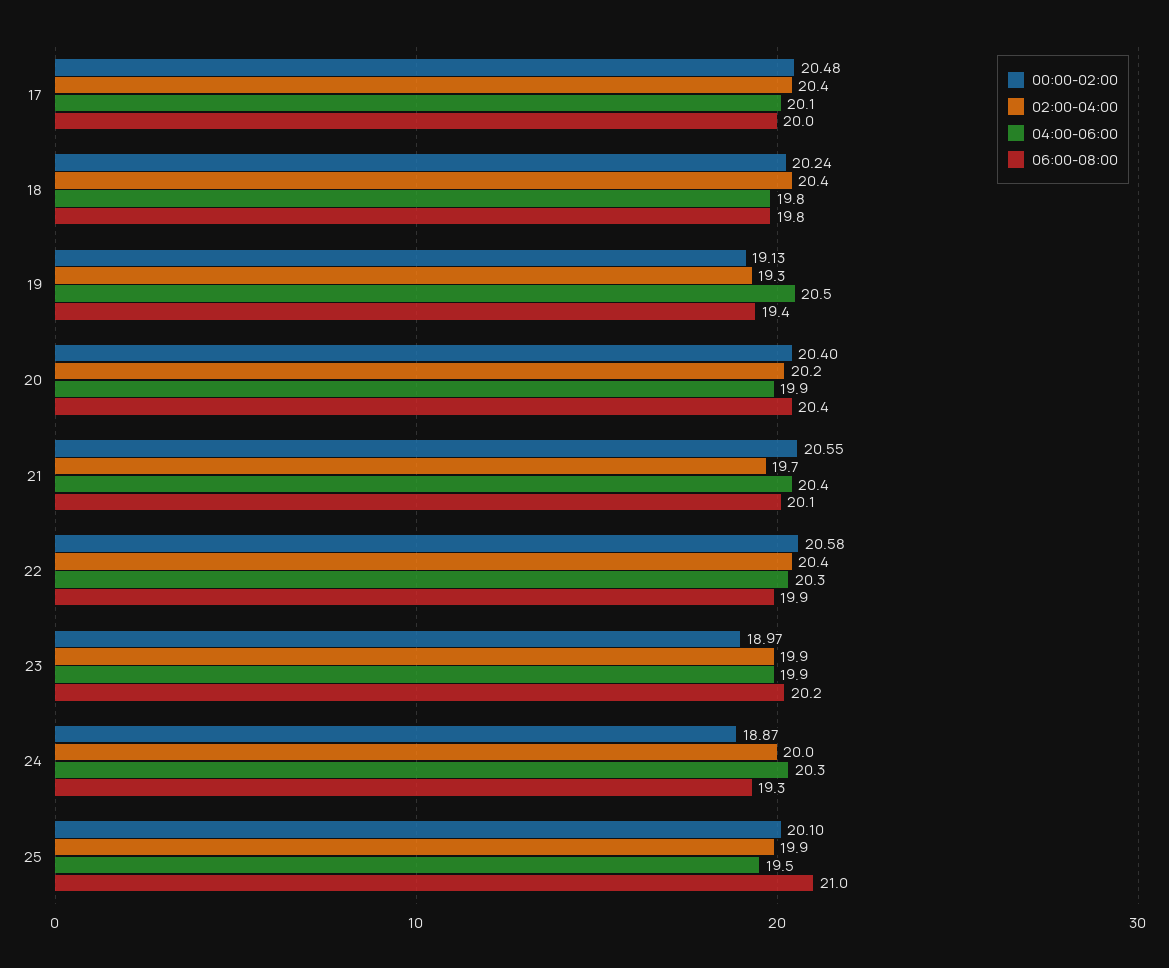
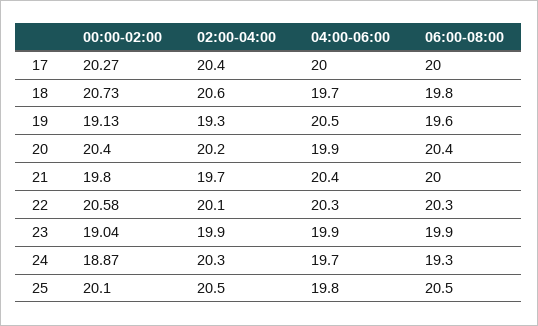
00:00-02:00, 17: 20.48 -> 20.27
04:00-06:00, 17: 20.1 -> 20
00:00-02:00, 18: 20.24 -> 20.73
02:00-04:00, 18: 20.4 -> 20.6
04:00-06:00, 18: 19.8 -> 19.7
06:00-08:00, 19: 19.4 -> 19.6
00:00-02:00, 21: 20.55 -> 19.8
06:00-08:00, 21: 20.1 -> 20
02:00-04:00, 22: 20.4 -> 20.1
06:00-08:00, 22: 19.9 -> 20.3
00:00-02:00, 23: 18.97 -> 19.04
06:00-08:00, 23: 20.2 -> 19.9
02:00-04:00, 24: 20 -> 20.3
04:00-06:00, 24: 20.3 -> 19.7
02:00-04:00, 25: 19.9 -> 20.5
04:00-06:00, 25: 19.5 -> 19.8
06:00-08:00, 25: 21 -> 20.5

